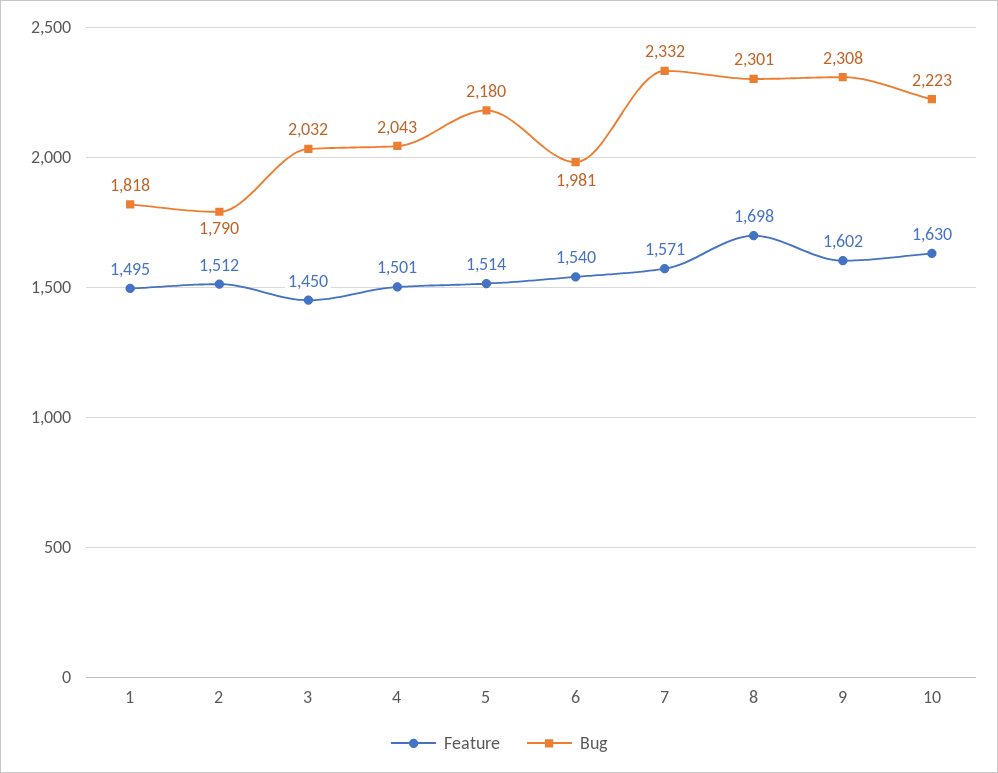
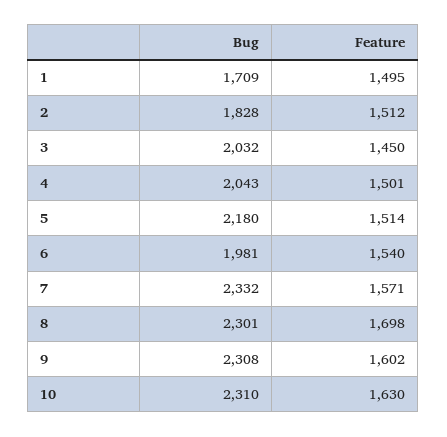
Bug, 1: 1818 -> 1709
Bug, 2: 1790 -> 1828
Bug, 10: 2223 -> 2310

